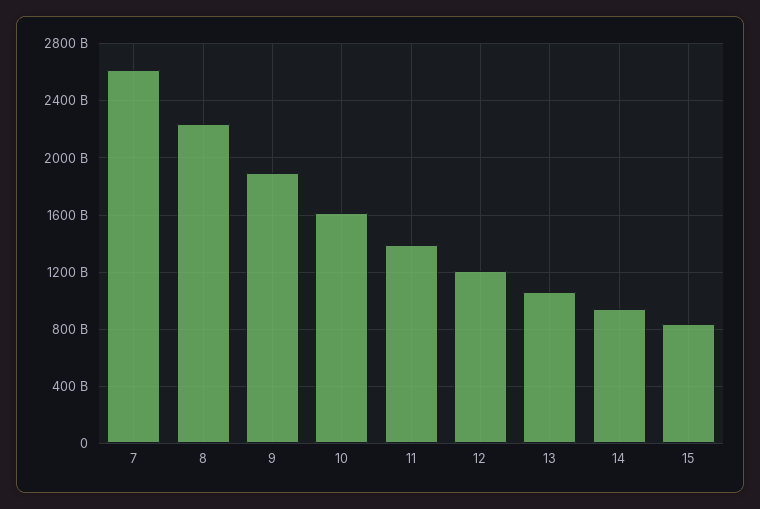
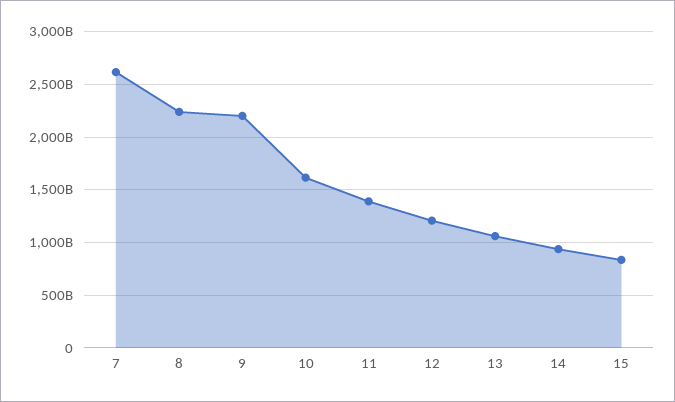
9: 1900000000000 -> 2200000000000

